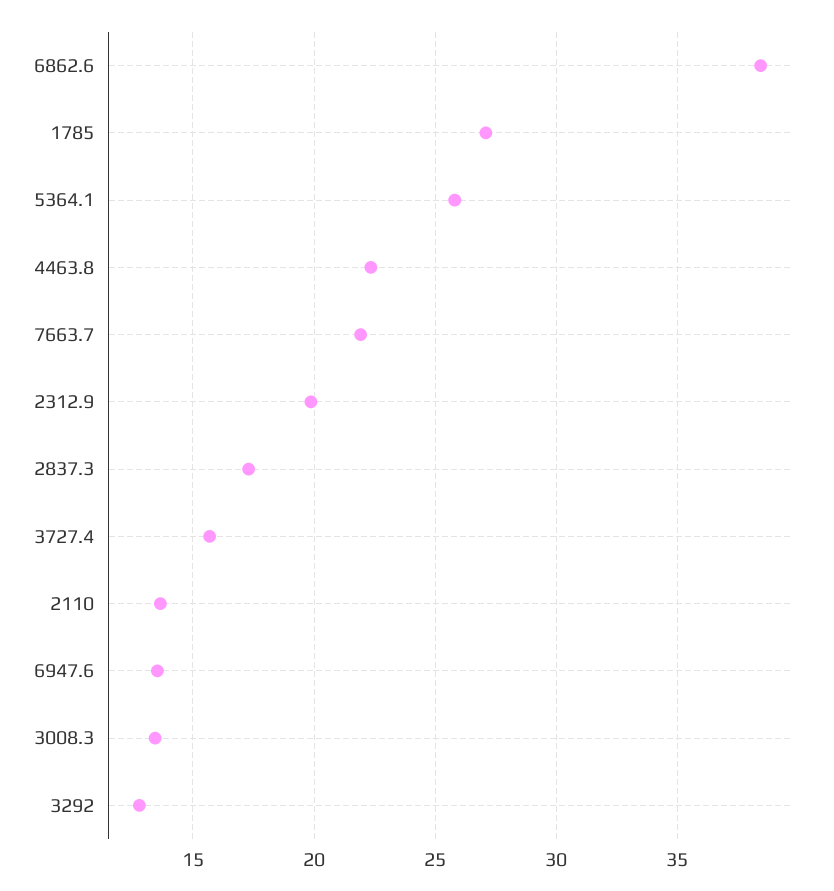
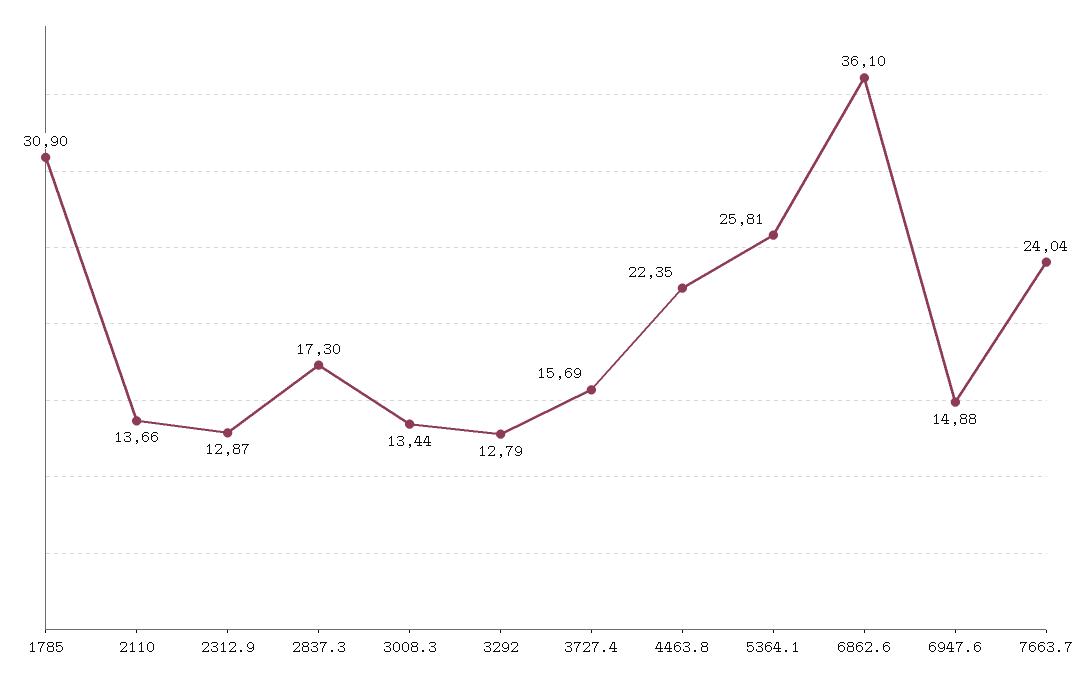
6862.6: 38.5 -> 36.1
1785: 27 -> 30.9
7663.7: 22 -> 24.04
2312.9: 20 -> 12.87
6947.6: 13.5 -> 14.88

